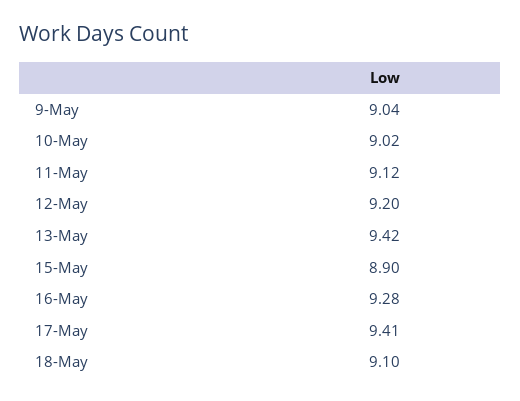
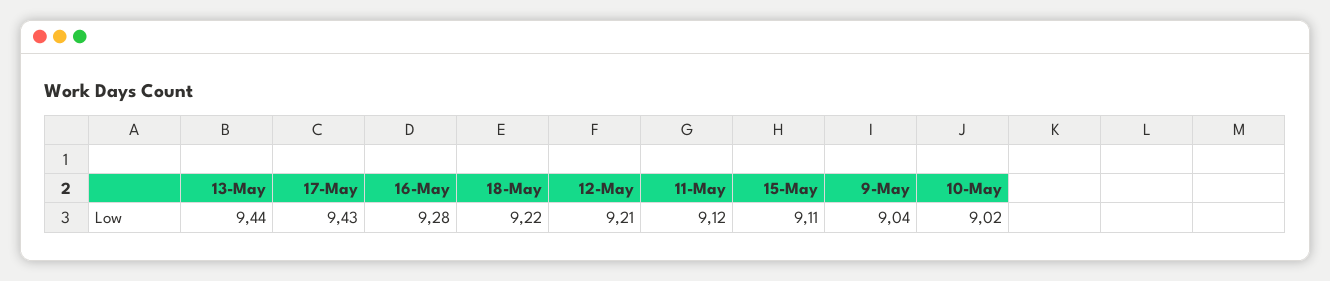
12-May: 9.2 -> 9.21
13-May: 9.42 -> 9.44
15-May: 8.9 -> 9.11
17-May: 9.41 -> 9.43
18-May: 9.1 -> 9.22

